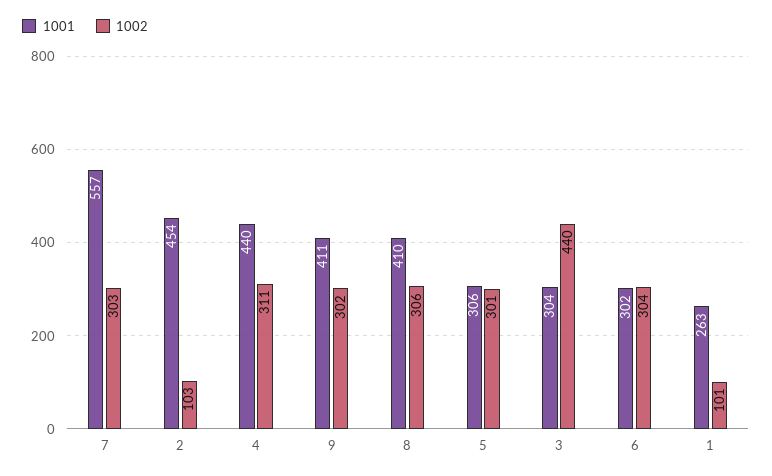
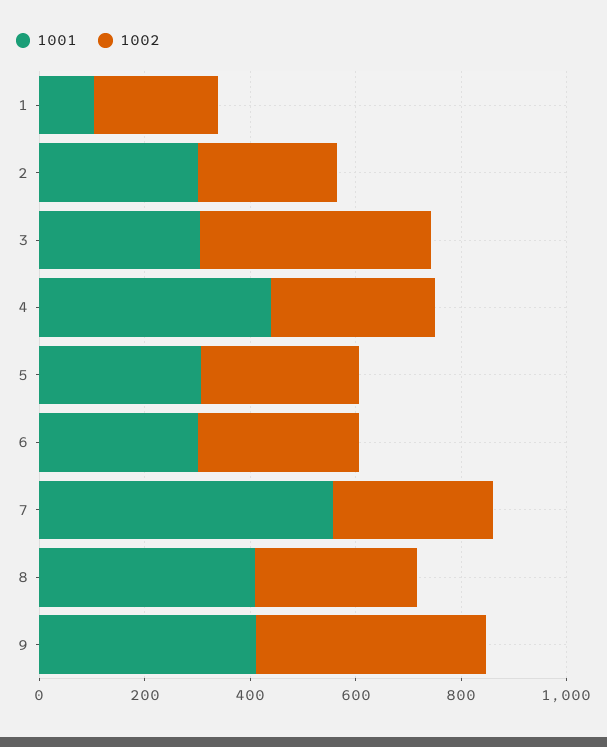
1001, 2: 454 -> 300
1002, 2: 103 -> 250
1002, 9: 302 -> 450
1001, 1: 263 -> 100
1002, 1: 101 -> 250

